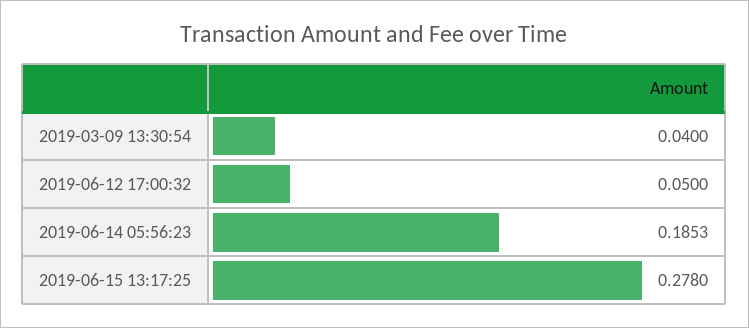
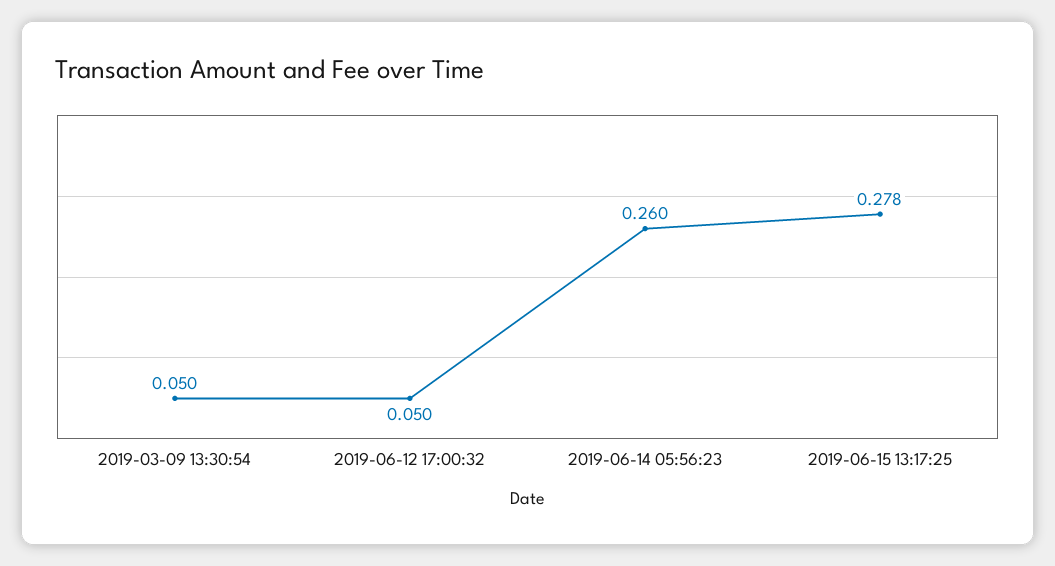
2019-03-09 13:30:54: 0.04 -> 0.05
2019-06-14 05:56:23: 0.1853 -> 0.26

